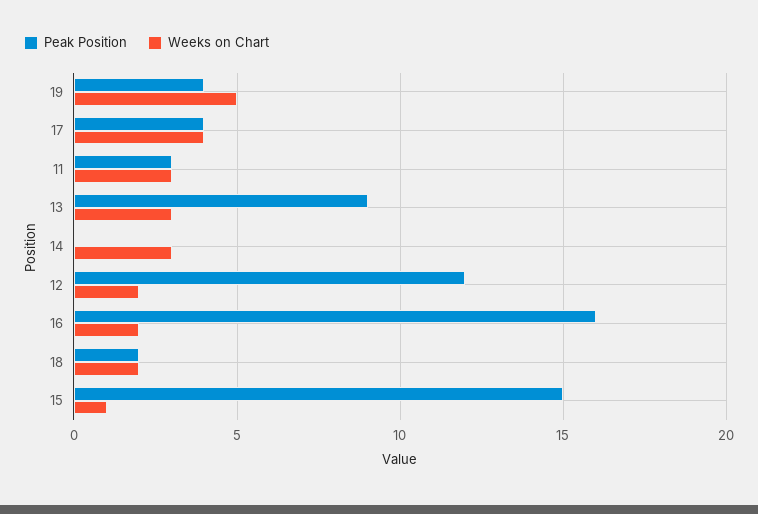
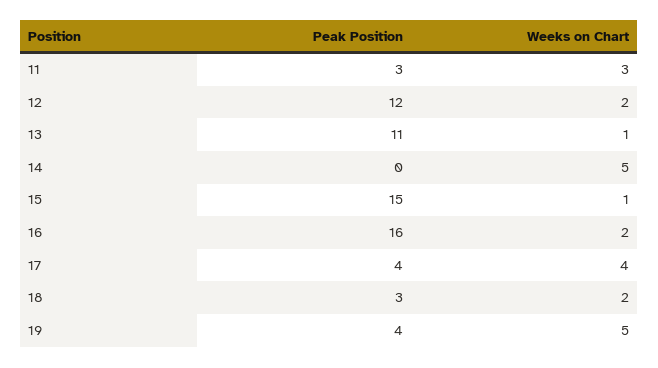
Peak Position, 13: 9 -> 11
Weeks on Chart, 13: 3 -> 1
Weeks on Chart, 14: 3 -> 5
Peak Position, 18: 2 -> 3

